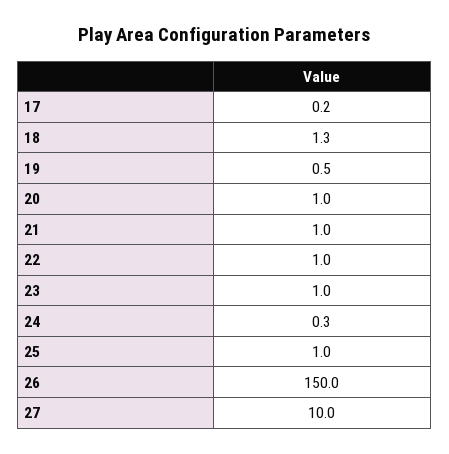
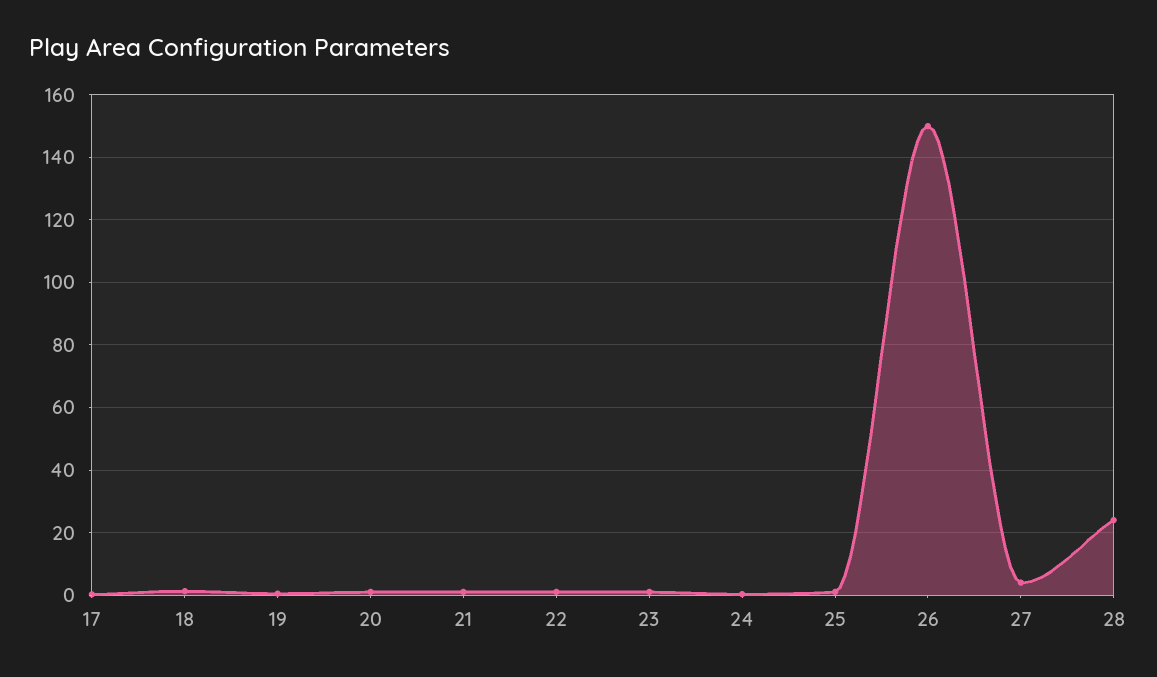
27: 10 -> 4
28: none -> 24

